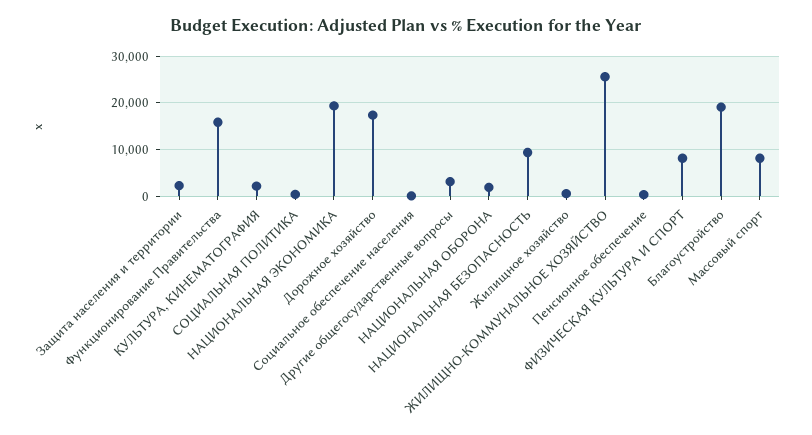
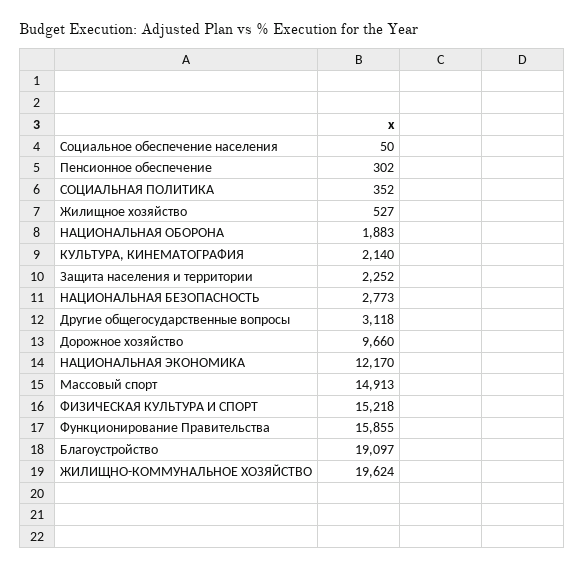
НАЦИОНАЛЬНАЯ ЭКОНОМИКА: 20000 -> 12170
Дорожное хозяйство: 18000 -> 9660
НАЦИОНАЛЬНАЯ БЕЗОПАСНОСТЬ: 10000 -> 2773
ЖИЛИЩНО-КОММУНАЛЬНОЕ ХОЗЯЙСТВО: 26000 -> 19624
ФИЗИЧЕСКАЯ КУЛЬТУРА И СПОРТ: 8000 -> 15218
Массовый спорт: 8000 -> 14913

